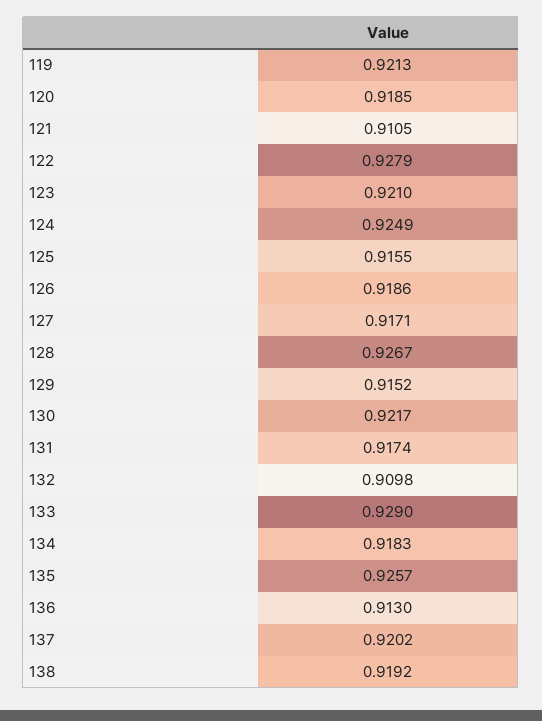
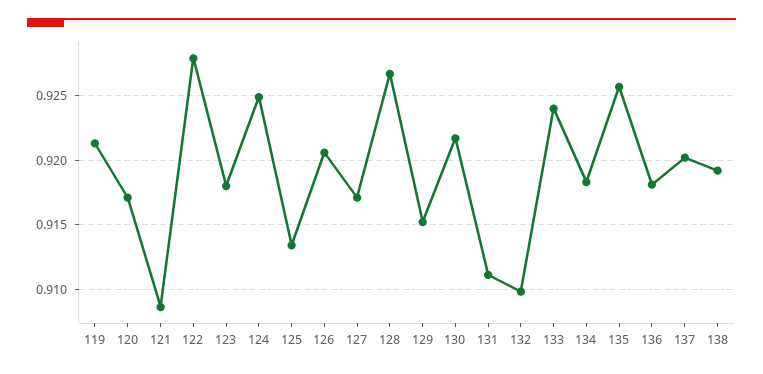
120: 0.9185 -> 0.917
121: 0.9105 -> 0.9085
123: 0.921 -> 0.918
125: 0.9155 -> 0.9135
126: 0.9186 -> 0.9205
131: 0.9174 -> 0.911
133: 0.929 -> 0.924
136: 0.913 -> 0.918

